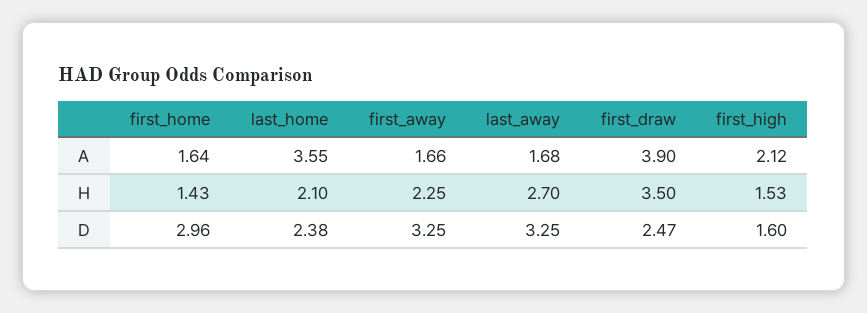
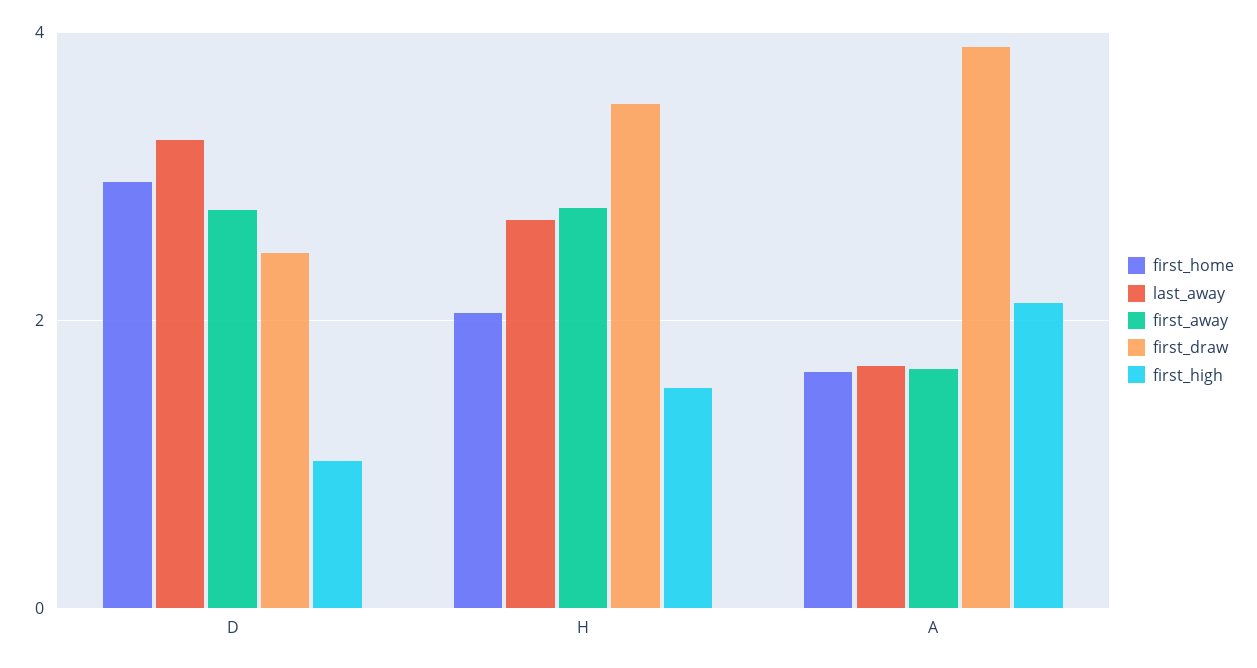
last_home, A: 3.55 -> none
first_home, H: 1.43 -> 2
last_home, H: 2.1 -> none
first_away, H: 2.25 -> 2.8
last_home, D: 2.38 -> none
first_away, D: 3.25 -> 2.8
first_high, D: 1.6 -> 1

